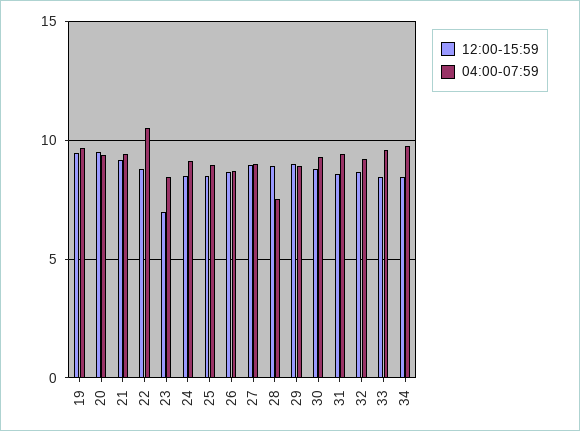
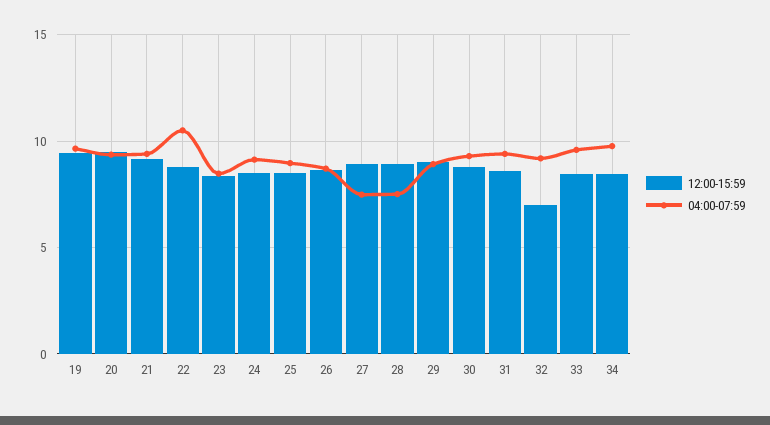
12:00-15:59, 23: 7 -> 8.5
04:00-07:59, 27: 9 -> 7.5
12:00-15:59, 32: 8.5 -> 7

